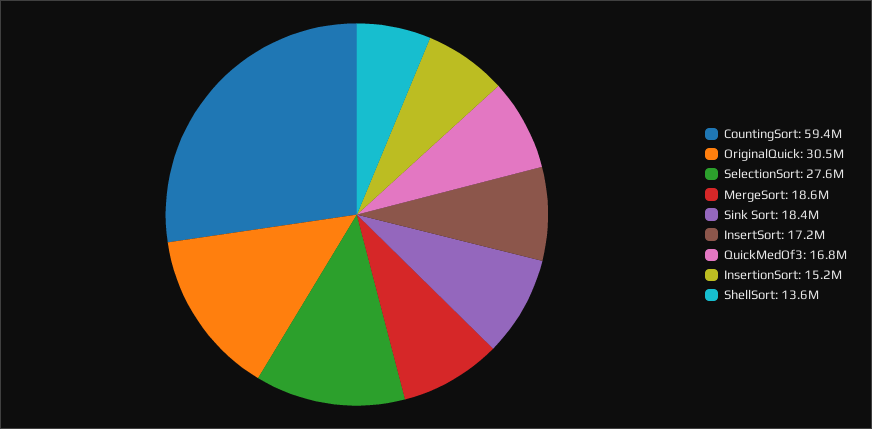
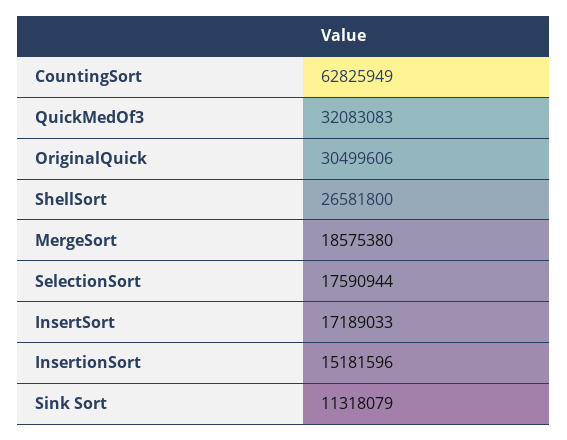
CountingSort: 59400000 -> 62825949
SelectionSort: 27600000 -> 17590944
Sink Sort: 18400000 -> 11318079
QuickMedOf3: 16800000 -> 32083083
ShellSort: 13600000 -> 26581800

